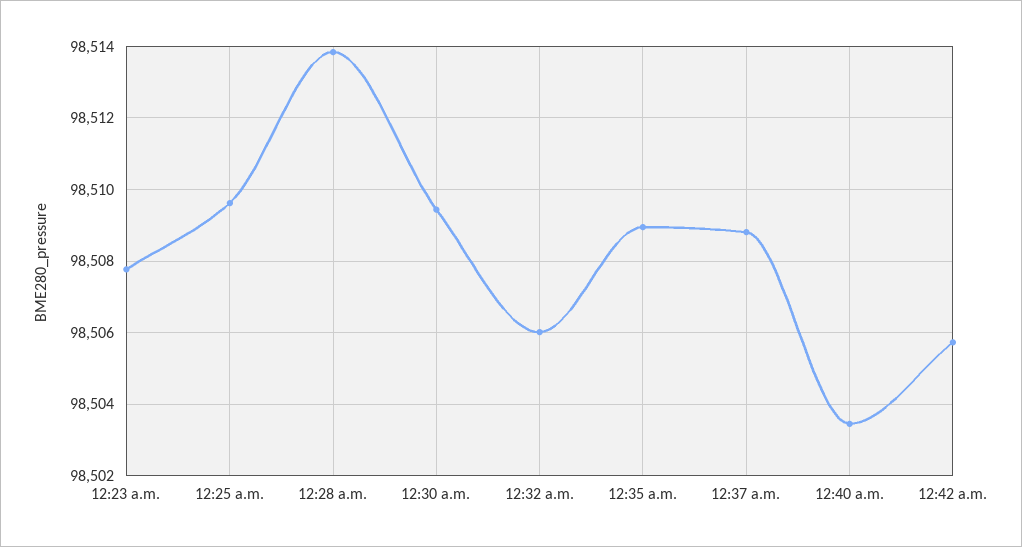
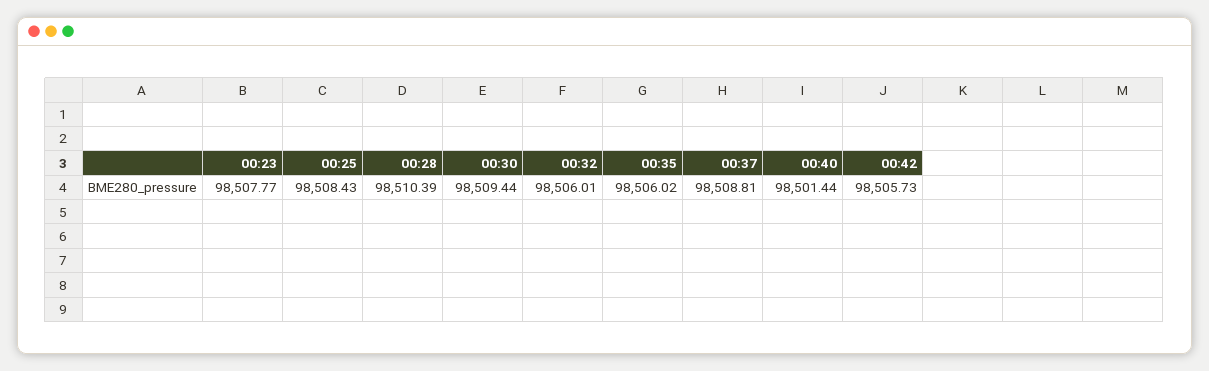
12:25 a.m.: 98509.6 -> 98508.43
12:28 a.m.: 98513.8 -> 98510.39
12:35 a.m.: 98509 -> 98506.02
12:40 a.m.: 98503.4 -> 98501.44

